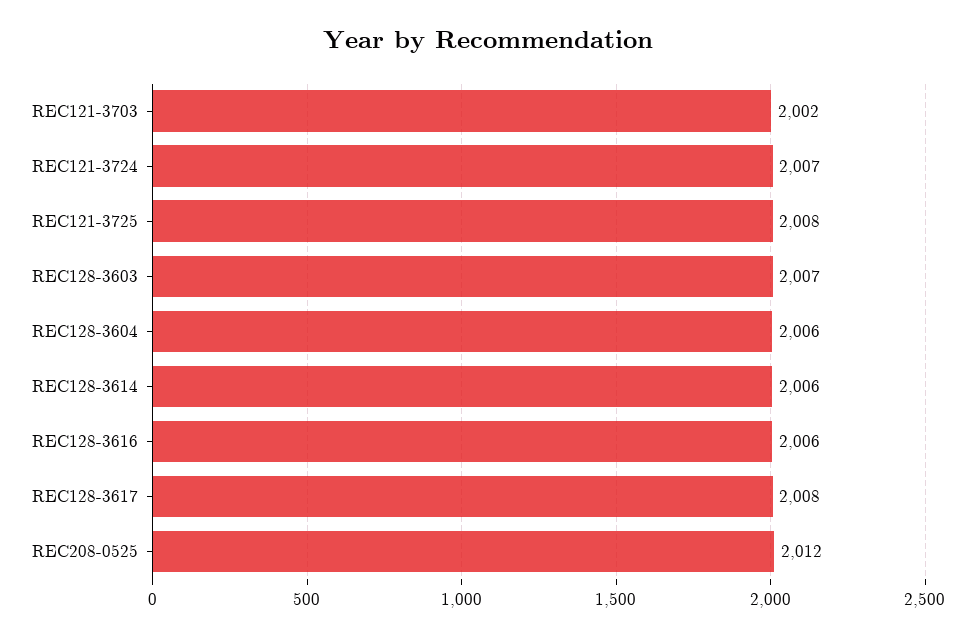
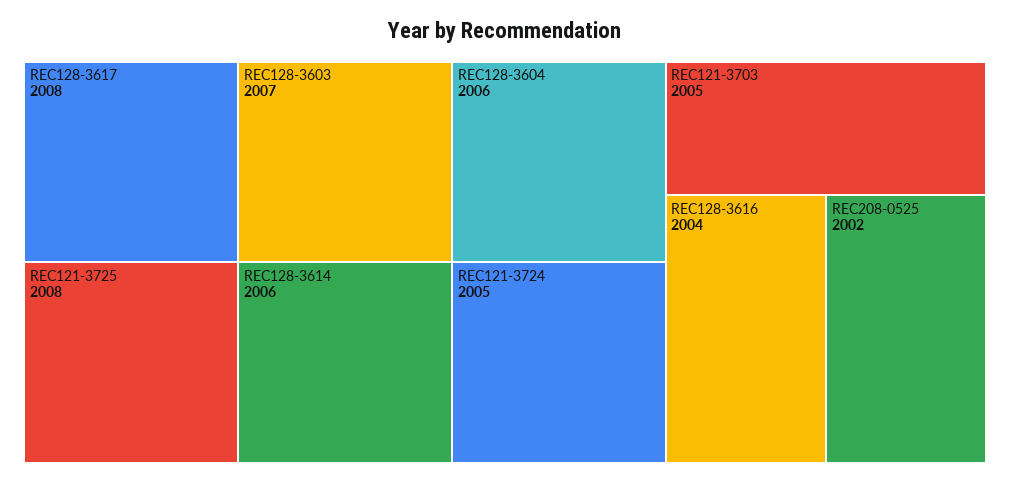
REC121-3703: 2002 -> 2005
REC121-3724: 2007 -> 2005
REC128-3616: 2006 -> 2004
REC208-0525: 2012 -> 2002

